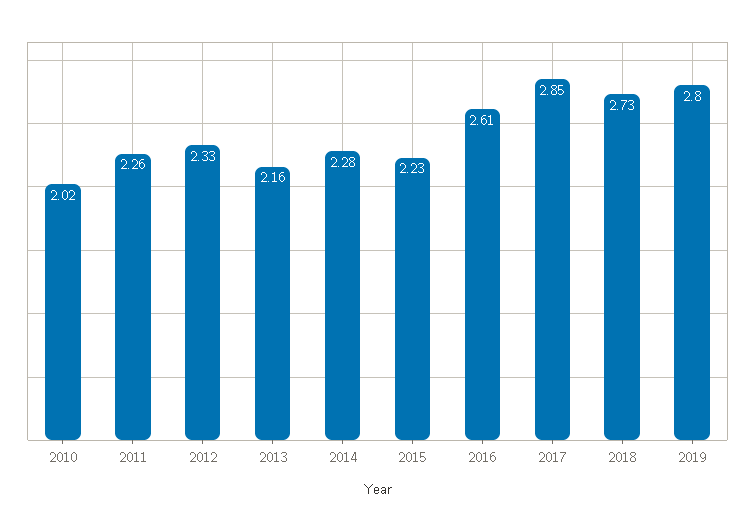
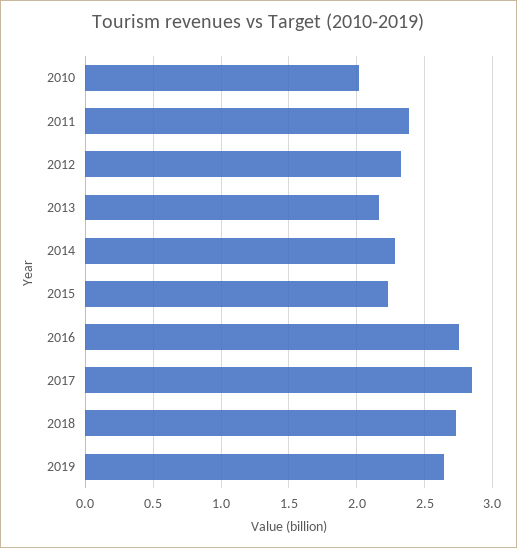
2011: 2.26 -> 2.4
2016: 2.61 -> 2.75
2019: 2.8 -> 2.65

